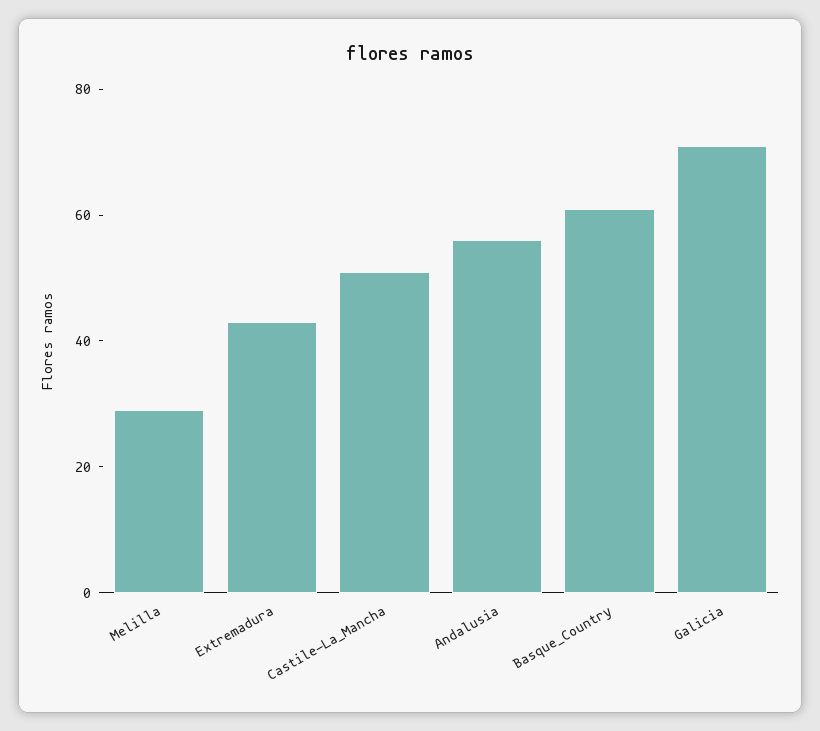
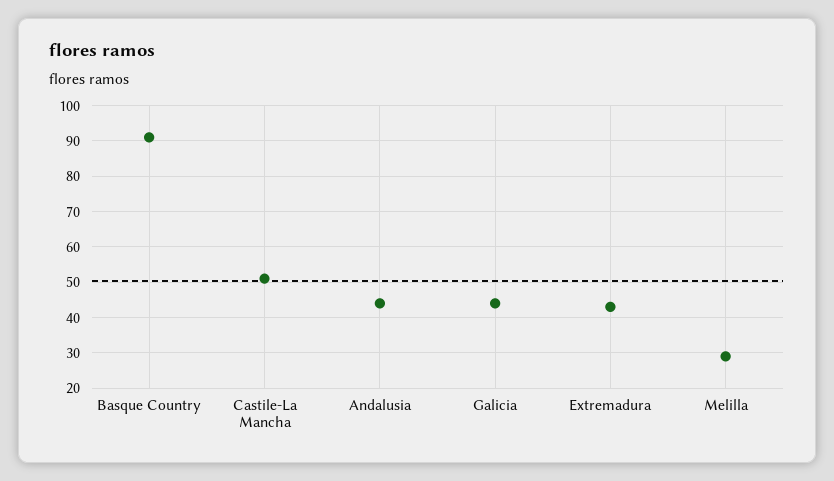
Andalusia: 55 -> 45
Basque_Country: 60 -> 90
Galicia: 70 -> 45

